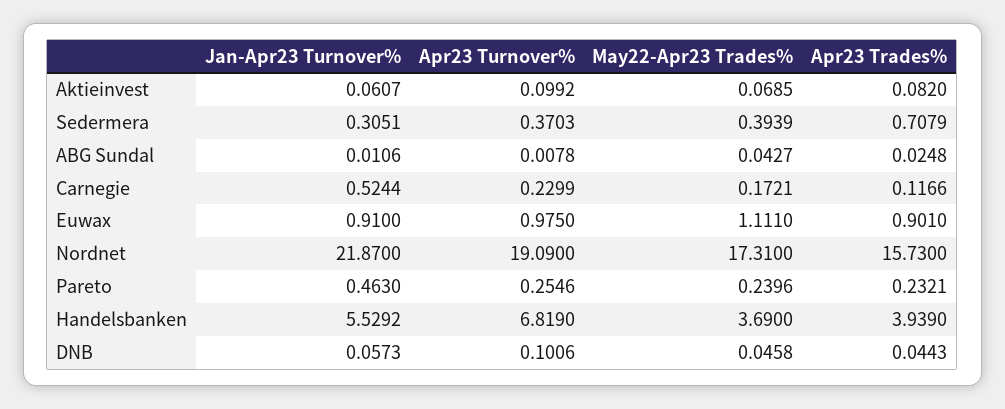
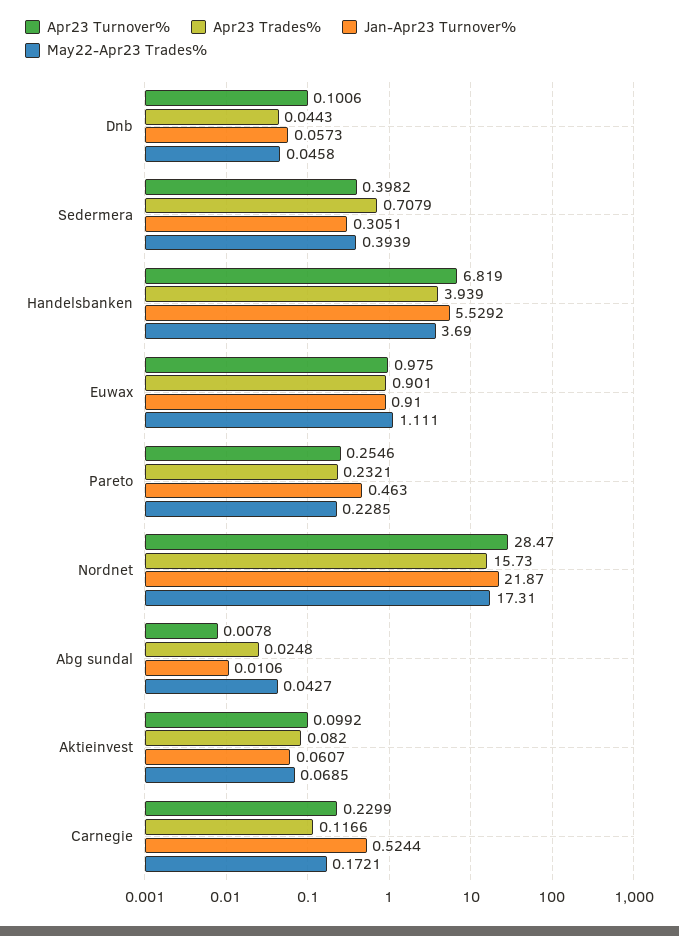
Apr23 Turnover%, Sedermera: 0.3703 -> 0.3982
Apr23 Turnover%, Nordnet: 19.09 -> 28.47
May22-Apr23 Trades%, Pareto: 0.2396 -> 0.2285

